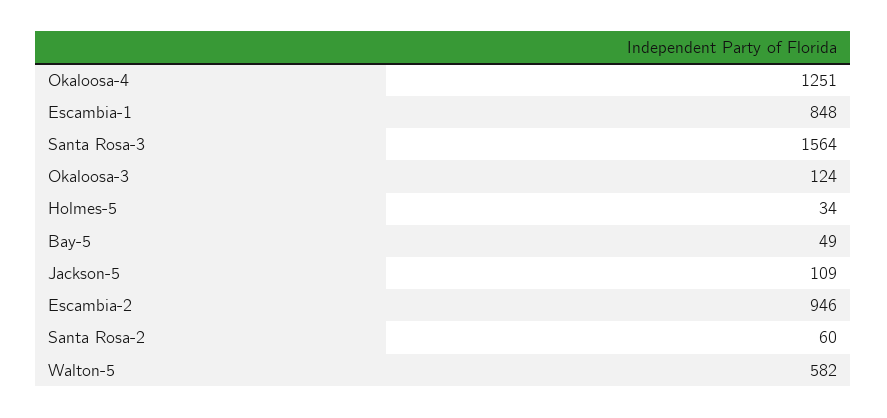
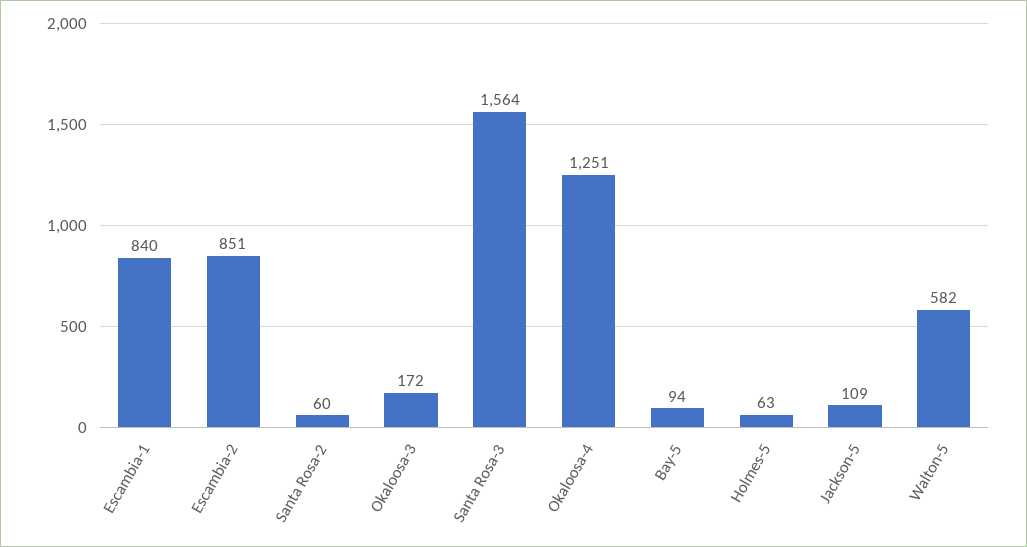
Escambia-1: 848 -> 840
Okaloosa-3: 124 -> 172
Holmes-5: 34 -> 63
Bay-5: 49 -> 94
Escambia-2: 946 -> 851

